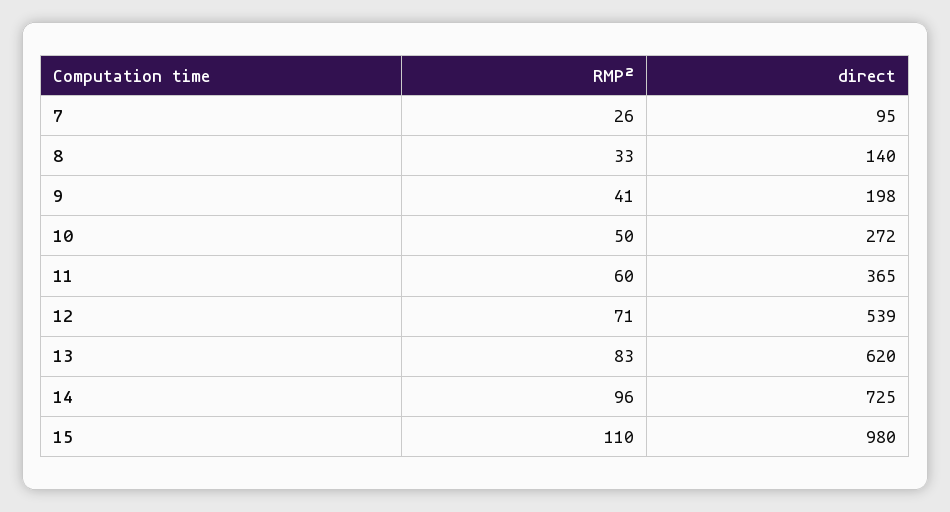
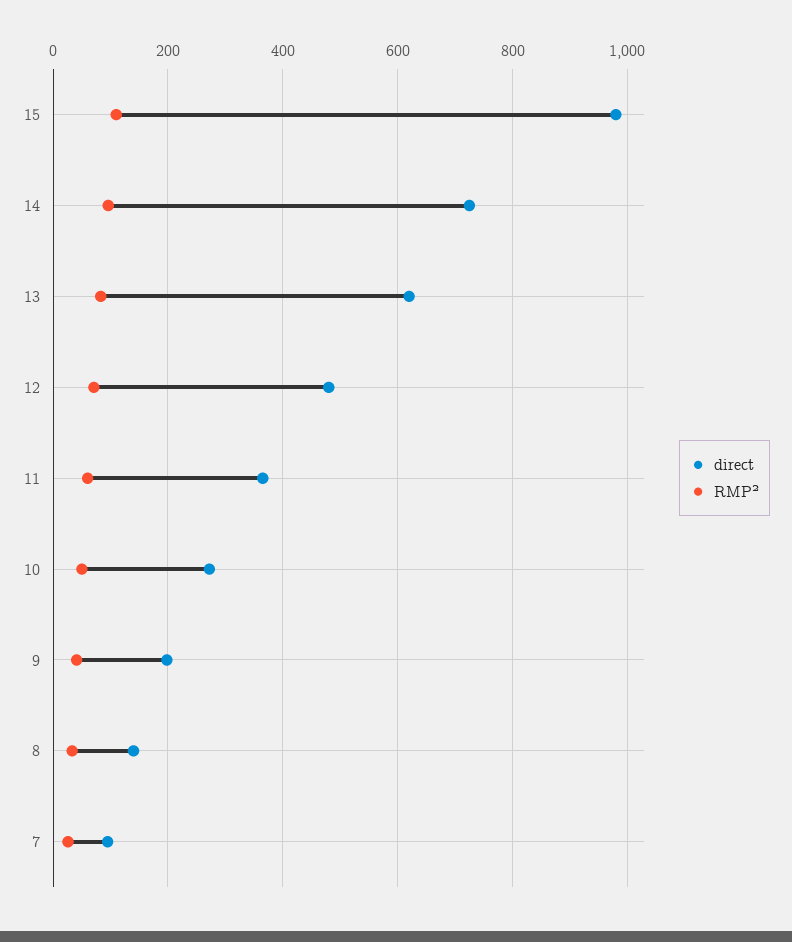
direct, 12: 539 -> 480

